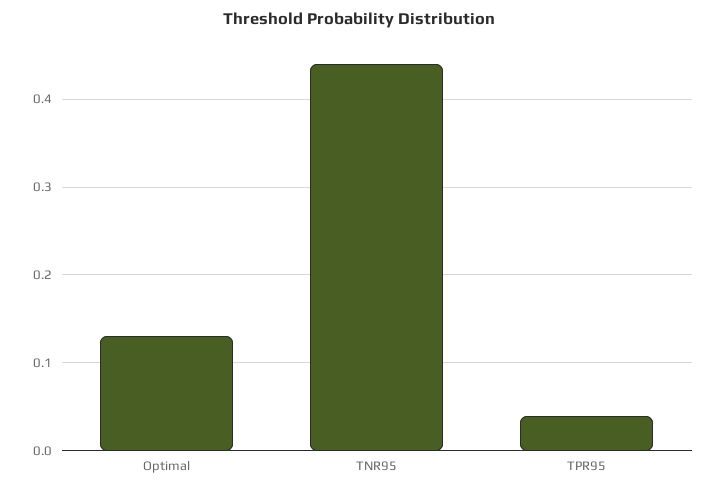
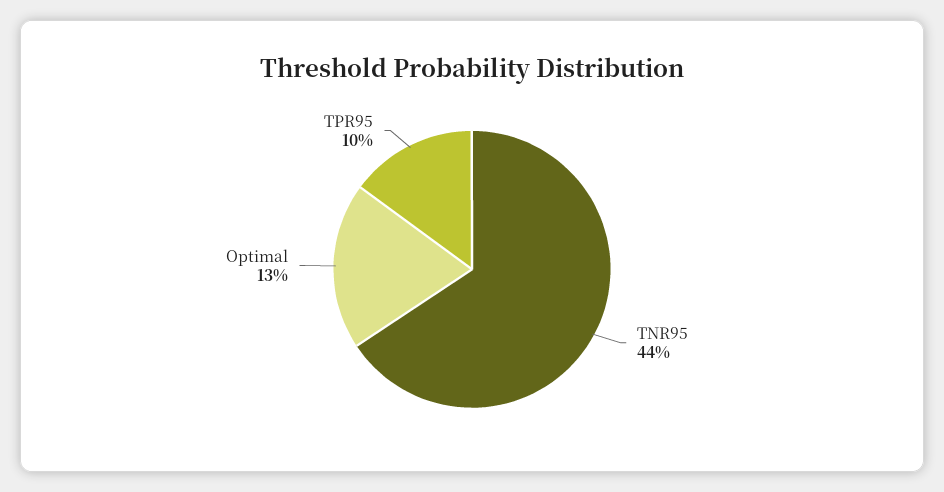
TPR95: 0.04 -> 0.1

